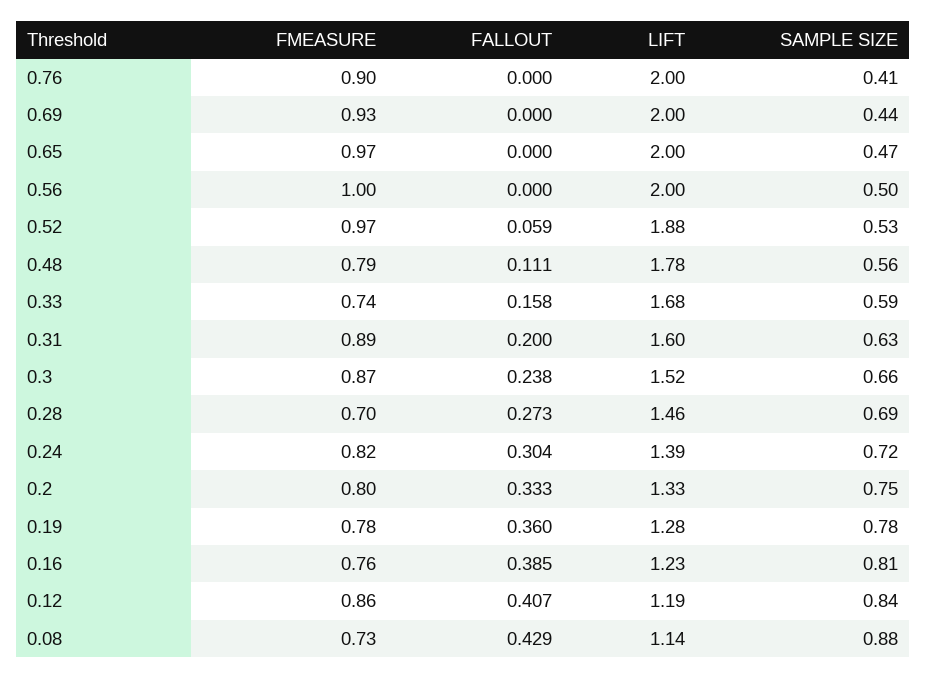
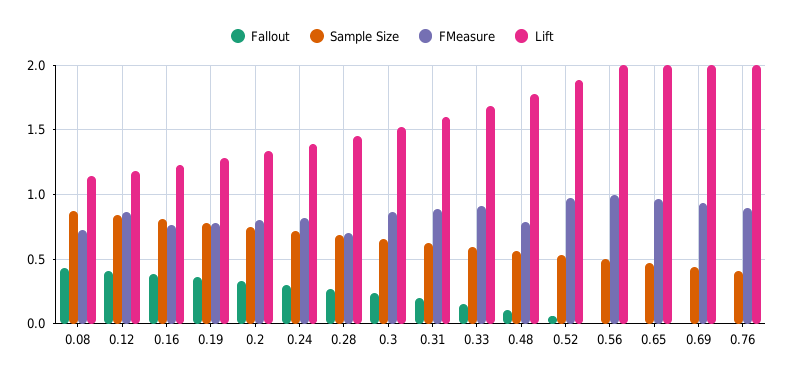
FMEASURE, 0.33: 0.74 -> 0.9

